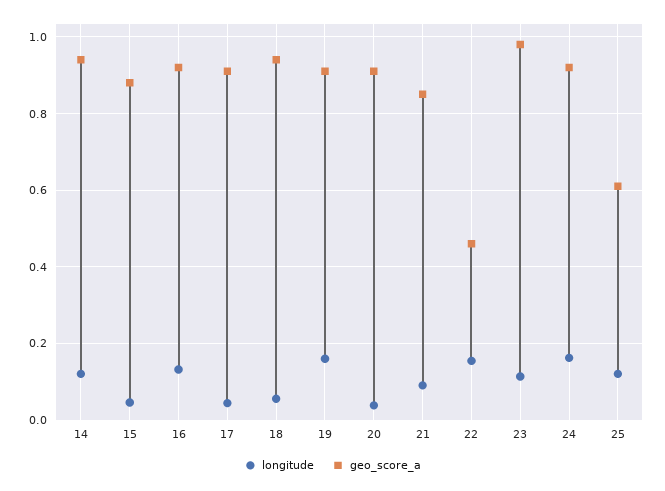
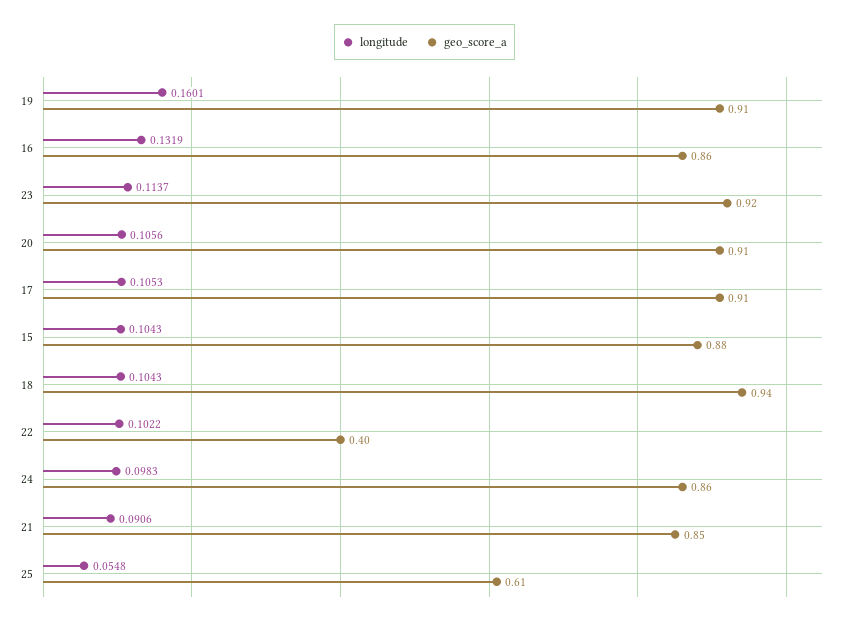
longitude, 14: 0.12 -> none
geo_score_a, 14: 0.94 -> none
longitude, 15: 0.04 -> 0.1043
geo_score_a, 16: 0.92 -> 0.86
longitude, 17: 0.04 -> 0.1053
longitude, 18: 0.06 -> 0.1043
longitude, 20: 0.04 -> 0.1056
longitude, 22: 0.16 -> 0.1022
geo_score_a, 22: 0.46 -> 0.4
geo_score_a, 23: 0.98 -> 0.92
longitude, 24: 0.16 -> 0.0983
geo_score_a, 24: 0.92 -> 0.86
longitude, 25: 0.12 -> 0.0548

